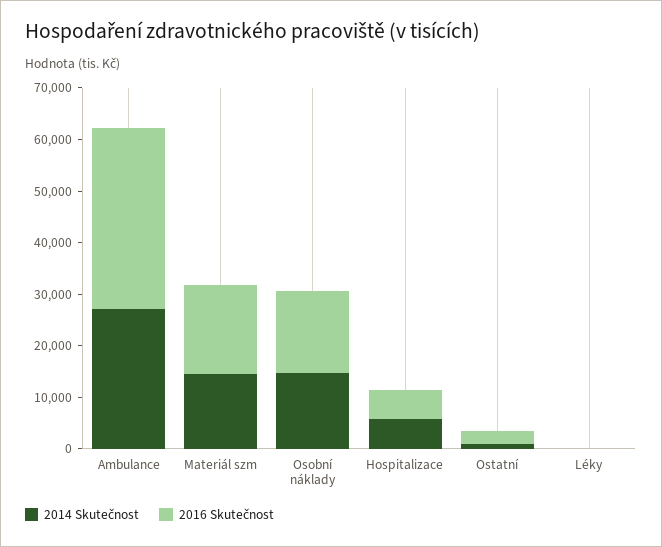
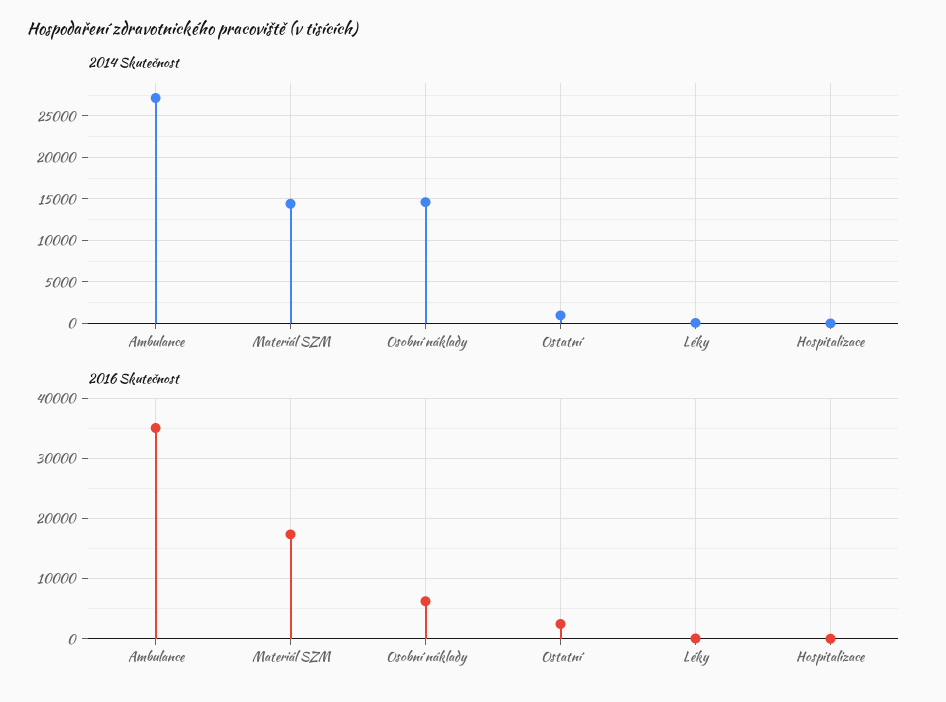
2016 Skutečnost, Osobní náklady: 16000 -> 6000
2014 Skutečnost, Hospitalizace: 6000 -> 0
2016 Skutečnost, Hospitalizace: 6000 -> 0

